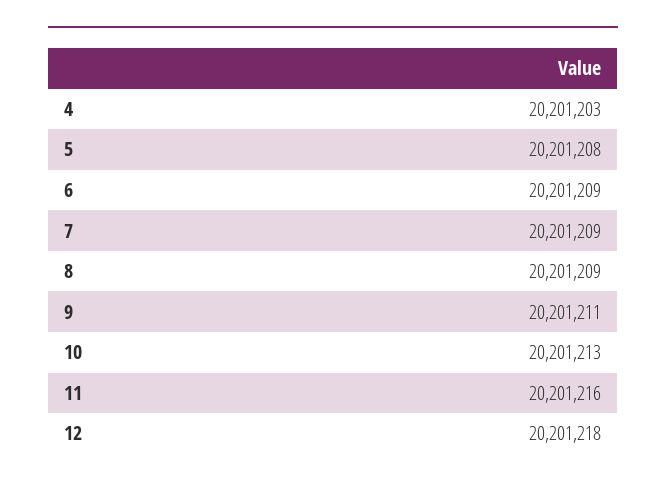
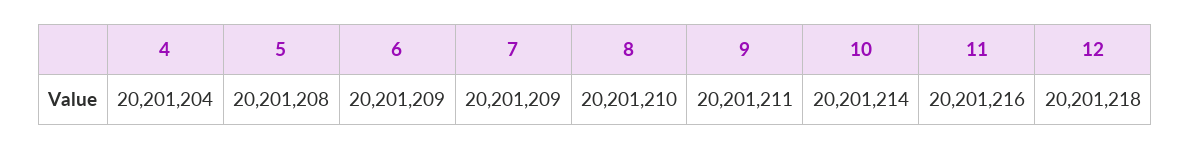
4: 20201203 -> 20201204
8: 20201209 -> 20201210
10: 20201213 -> 20201214

